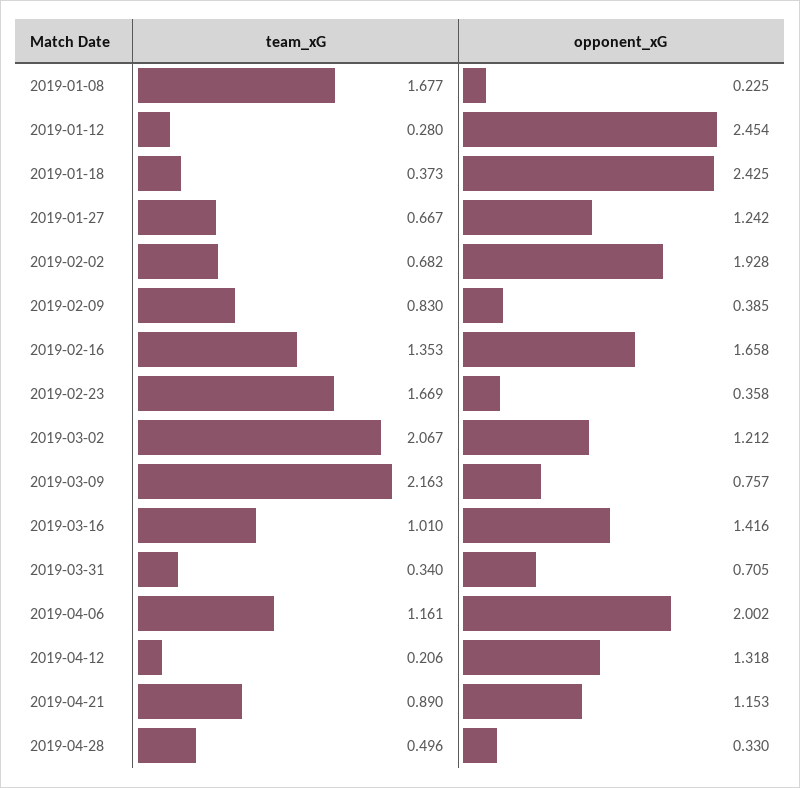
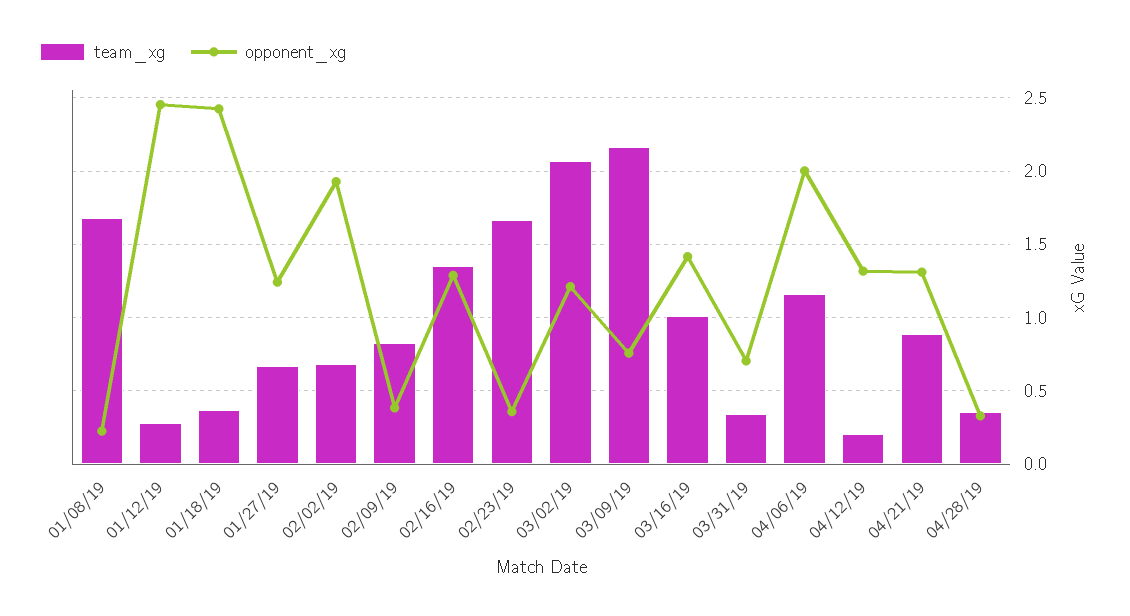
opponent_xG, 2019-02-16: 1.658 -> 1.3
opponent_xG, 2019-04-21: 1.153 -> 1.3
team_xG, 2019-04-28: 0.496 -> 0.35

